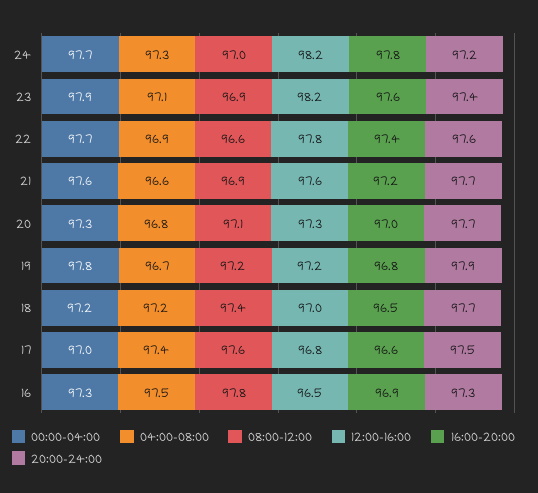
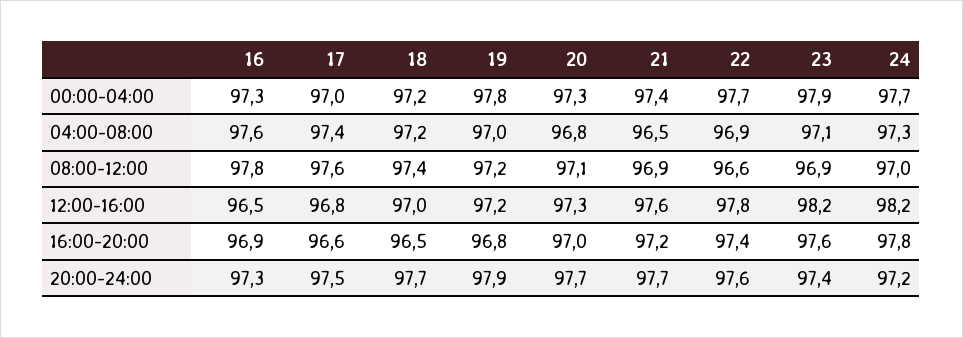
00:00-04:00, 21: 97.6 -> 97.4
04:00-08:00, 21: 96.6 -> 96.5
04:00-08:00, 19: 96.7 -> 97
04:00-08:00, 16: 97.5 -> 97.6

